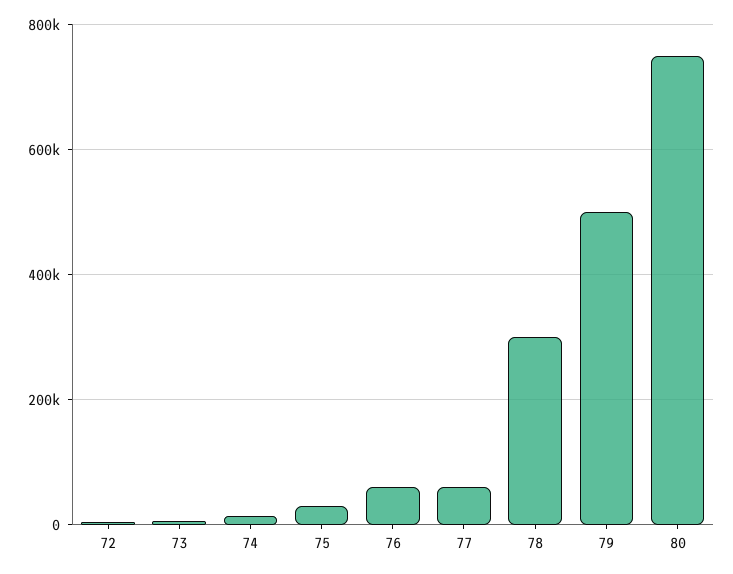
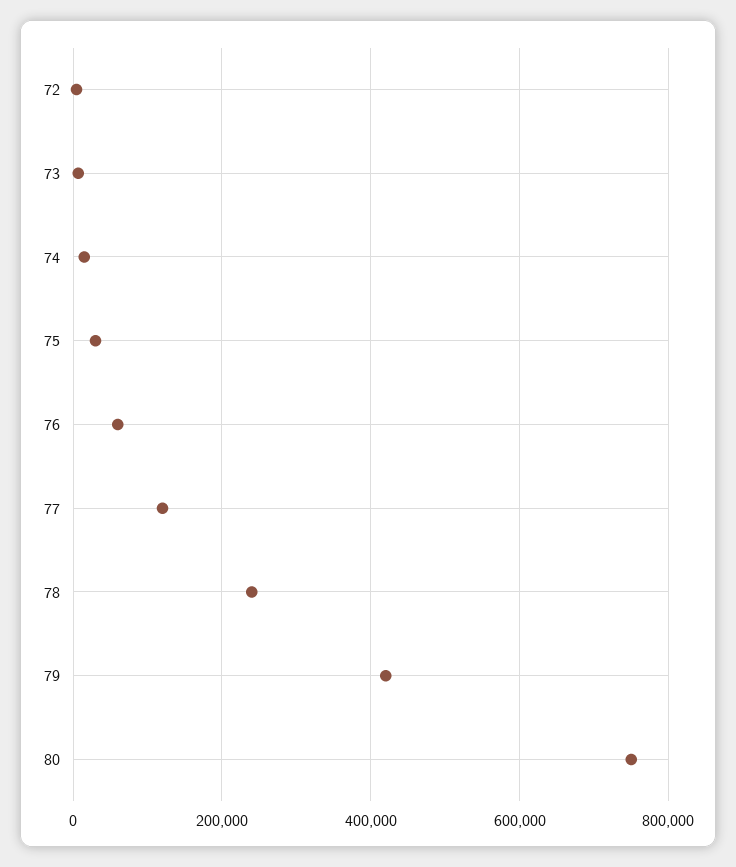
77: 60000 -> 120000
78: 300000 -> 240000
79: 500000 -> 420000

